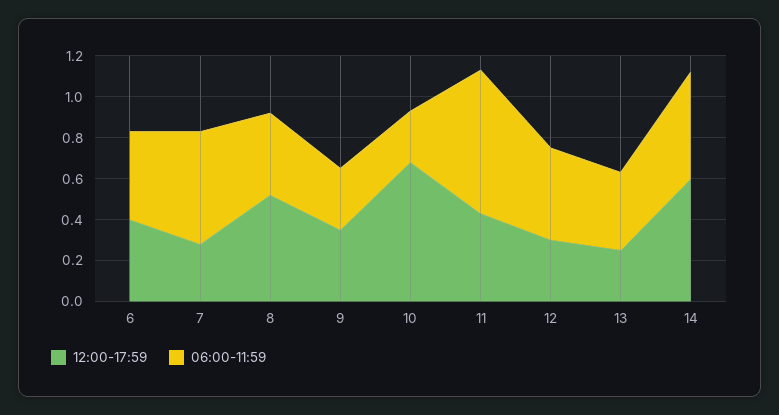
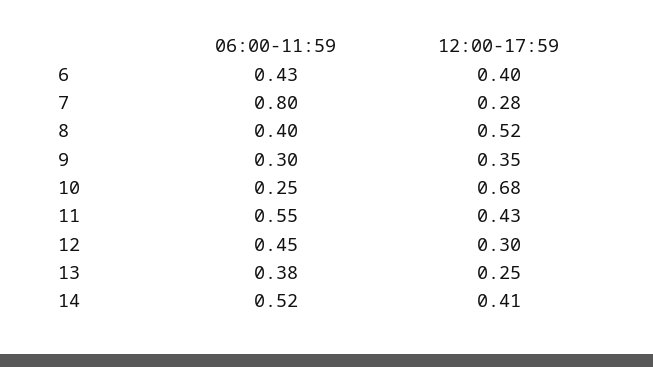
06:00-11:59, 7: 0.55 -> 0.8
06:00-11:59, 11: 0.7 -> 0.55
12:00-17:59, 14: 0.6 -> 0.41

